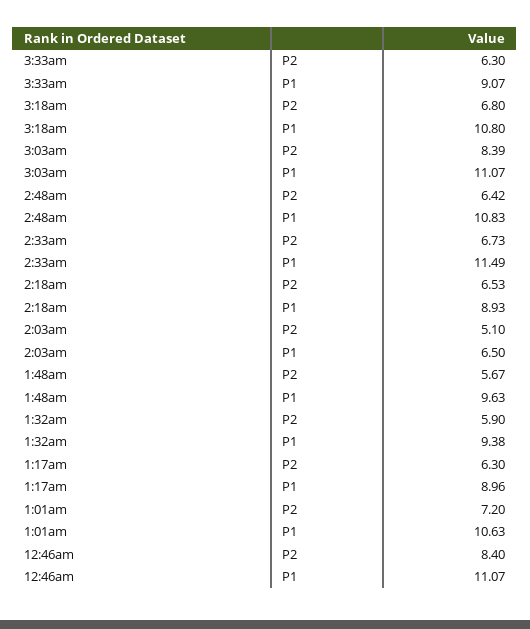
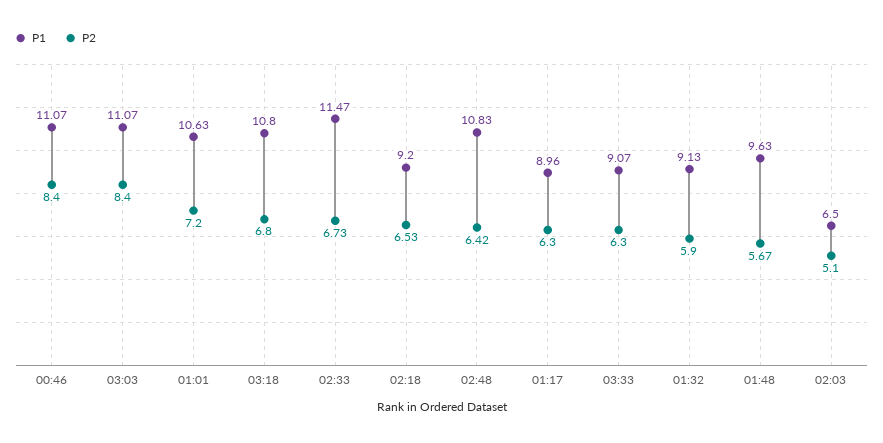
P2, 3:03am: 8.39 -> 8.4
P1, 2:33am: 11.49 -> 11.47
P1, 2:18am: 8.93 -> 9.2
P1, 1:32am: 9.38 -> 9.13

